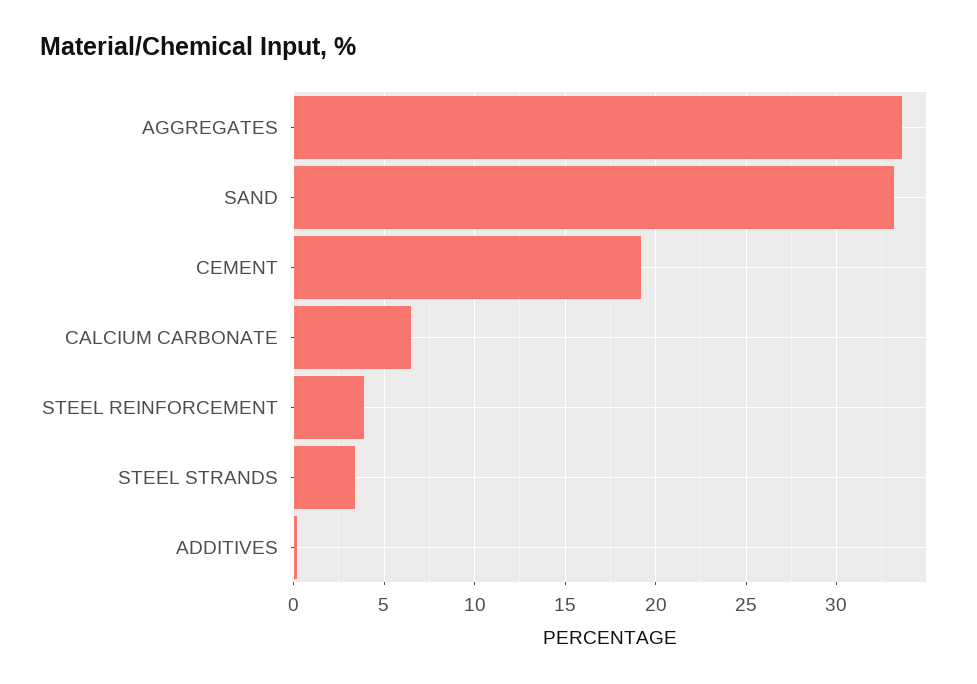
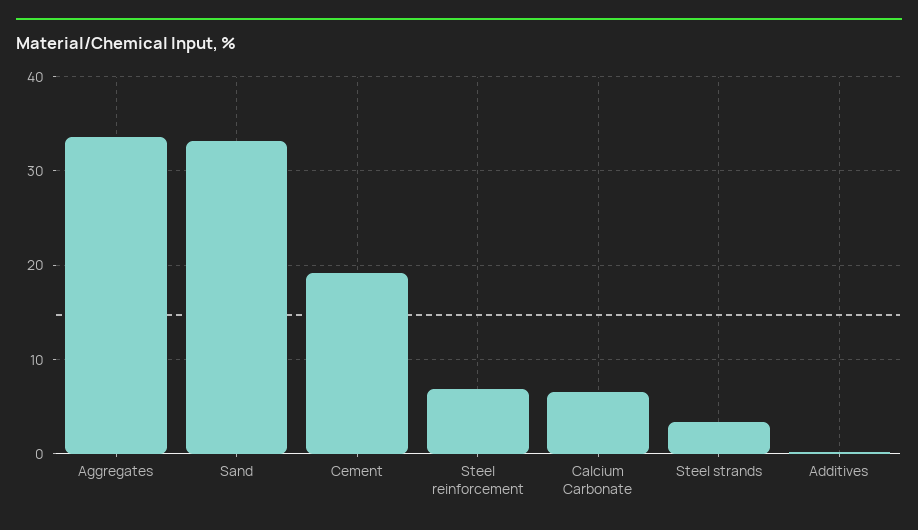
STEEL REINFORCEMENT: 4 -> 7

